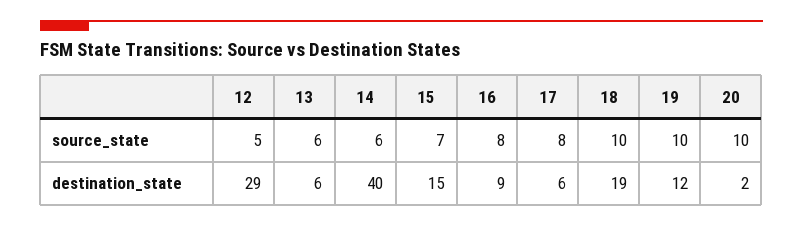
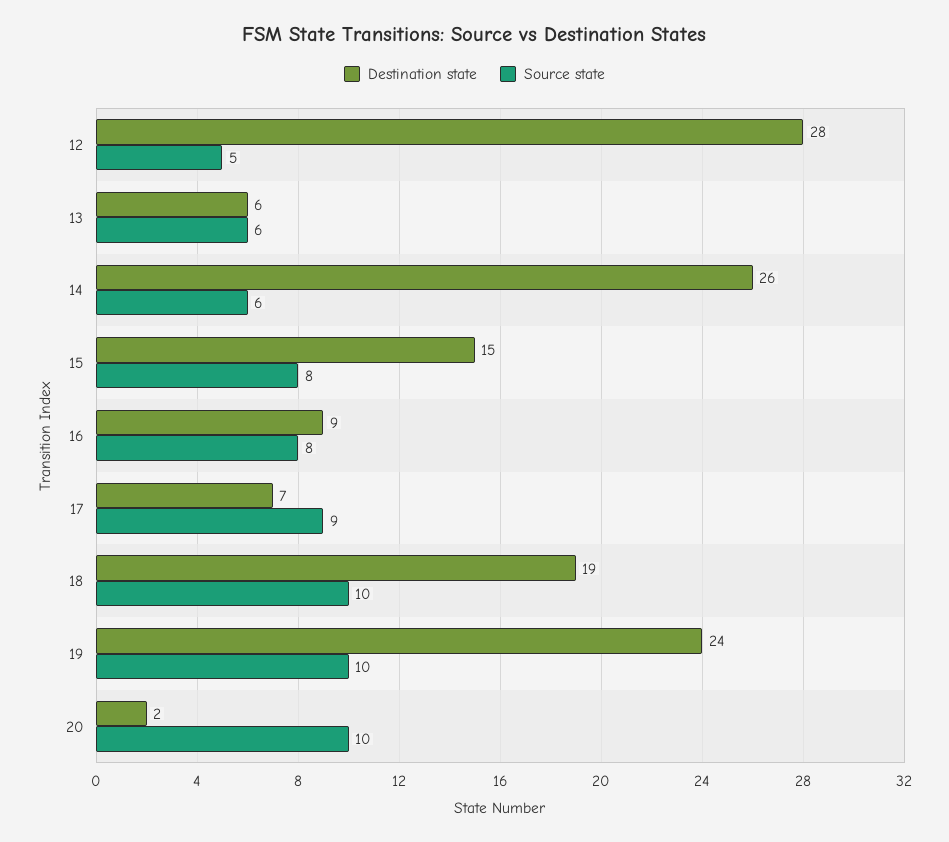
source_state, 15: 7 -> 8
source_state, 17: 8 -> 9
destination_state, 12: 29 -> 28
destination_state, 14: 40 -> 26
destination_state, 17: 6 -> 7
destination_state, 19: 12 -> 24

